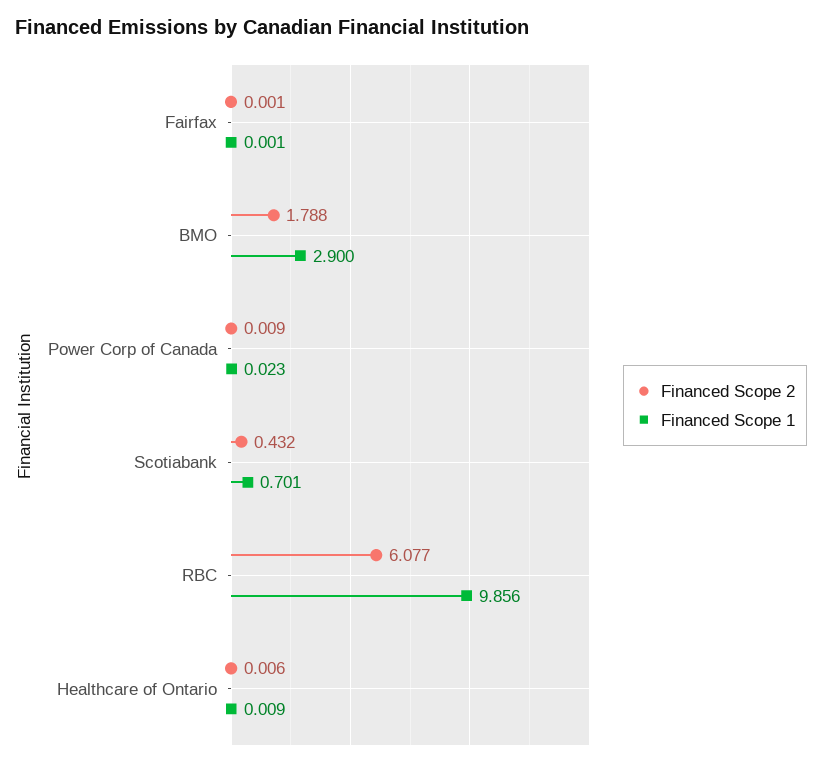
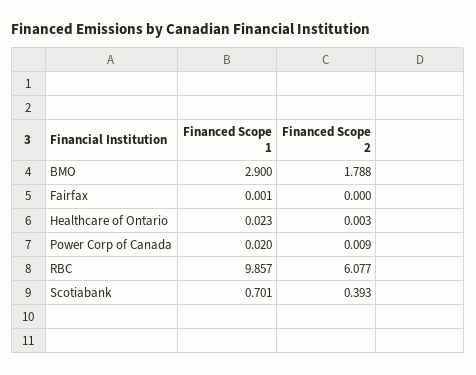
Financed Scope 2, Fairfax: 0.001 -> 0
Financed Scope 1, Power Corp of Canada: 0.023 -> 0.02
Financed Scope 2, Scotiabank: 0.432 -> 0.393
Financed Scope 1, RBC: 9.856 -> 9.857
Financed Scope 2, Healthcare of Ontario: 0.006 -> 0.003
Financed Scope 1, Healthcare of Ontario: 0.009 -> 0.023

